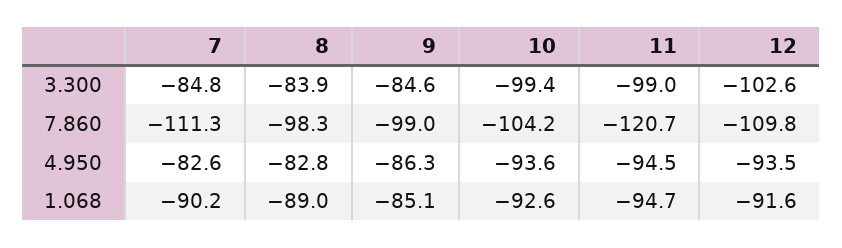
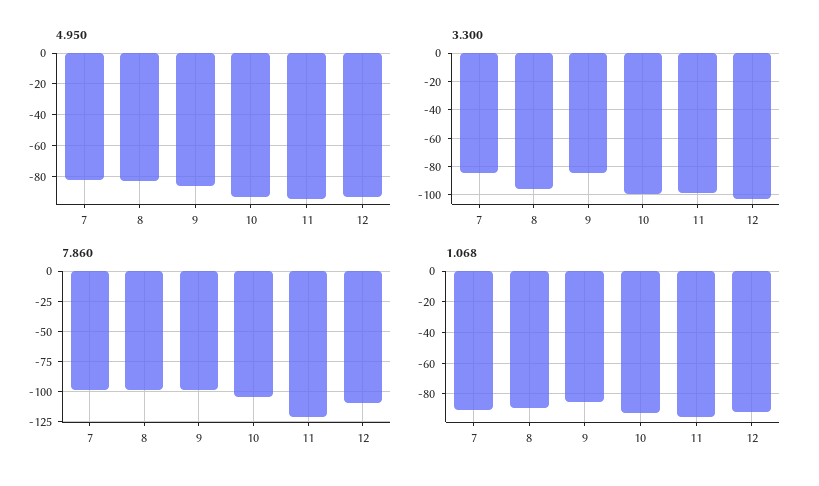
3.300, 8: -83.9 -> -95
7.860, 7: -111.3 -> -100

